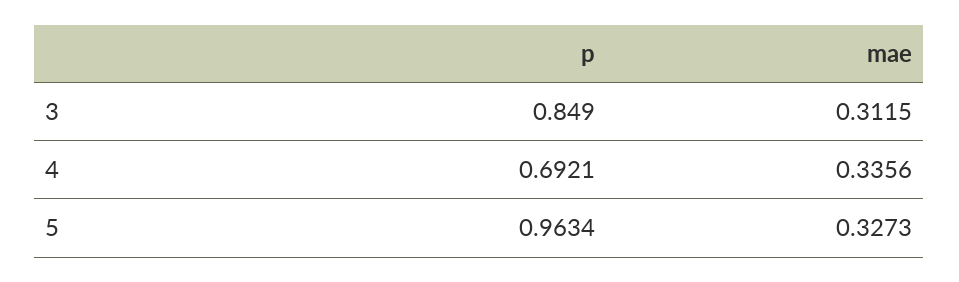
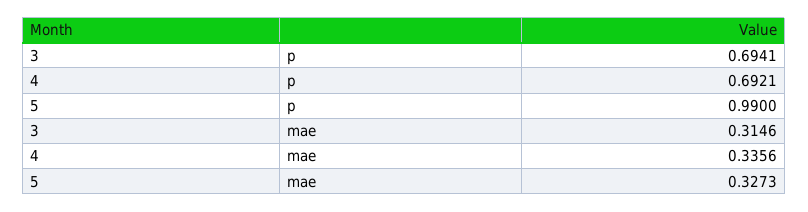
p, 3: 0.849 -> 0.6941
mae, 3: 0.3115 -> 0.3146
p, 5: 0.9634 -> 0.99

